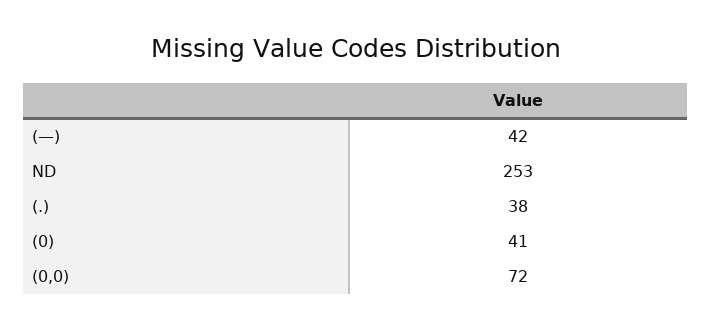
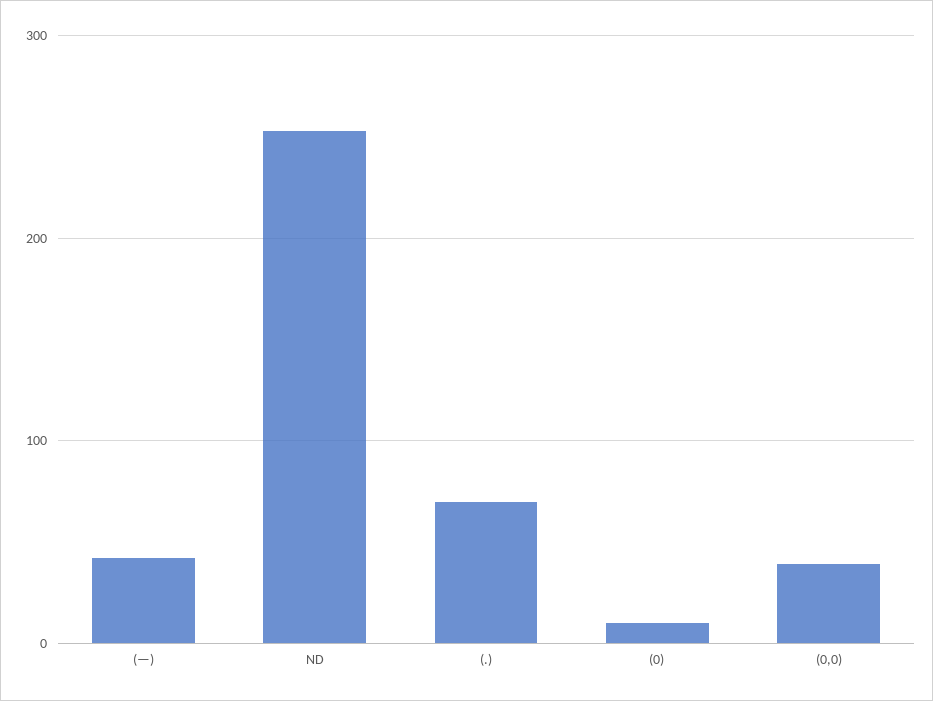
(.): 38 -> 70
(0): 41 -> 10
(0,0): 72 -> 40

